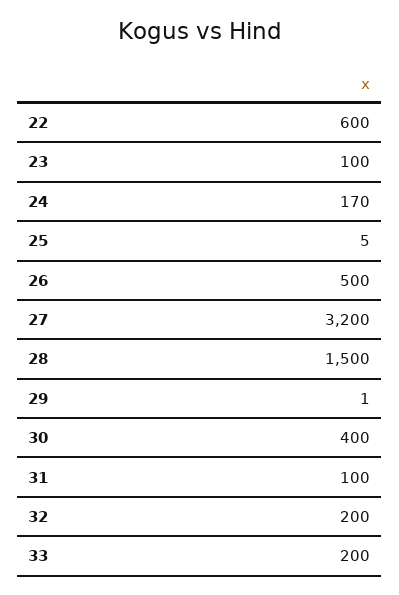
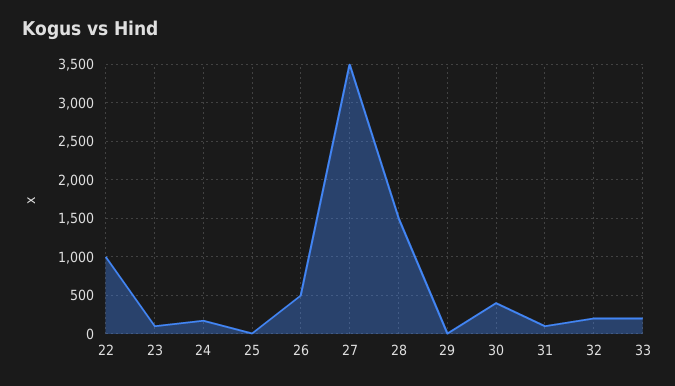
22: 600 -> 1000
27: 3200 -> 3500

